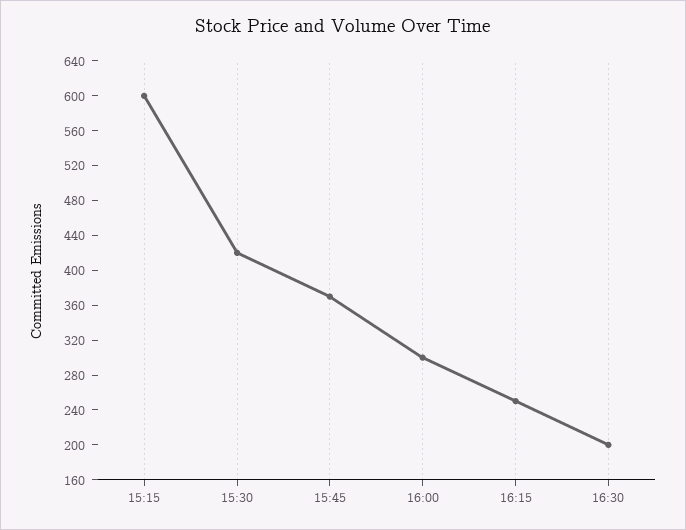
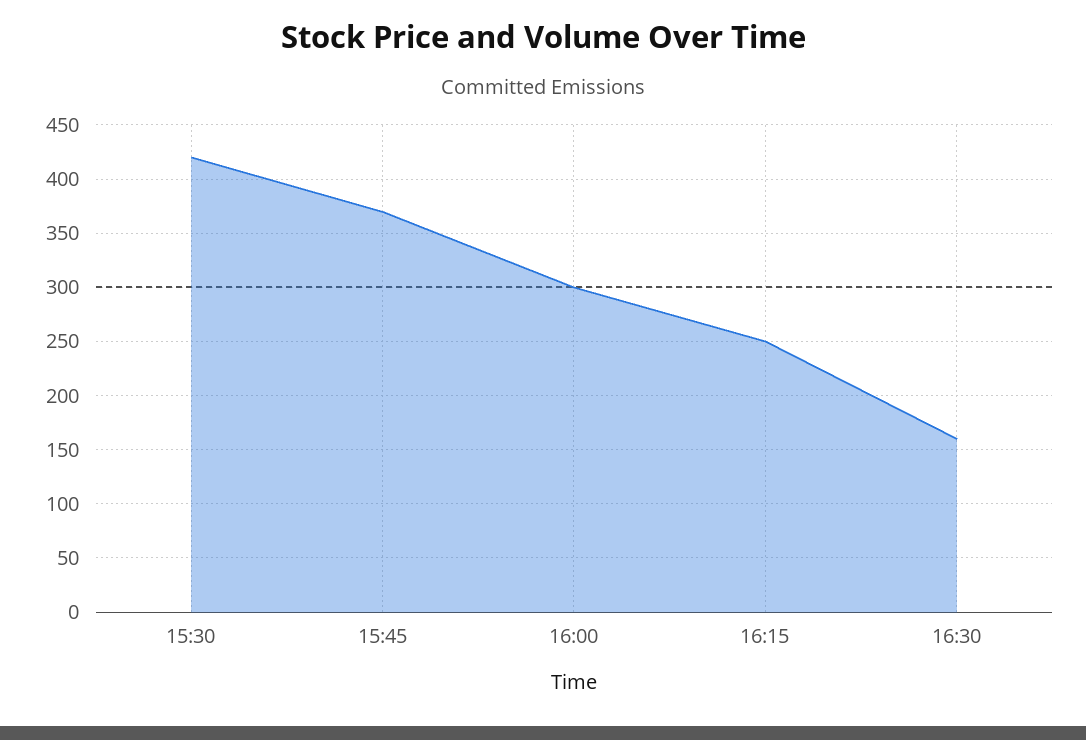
15:15: 600 -> none
16:30: 200 -> 160

